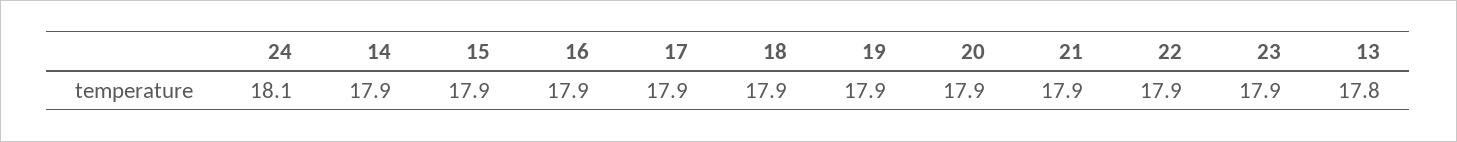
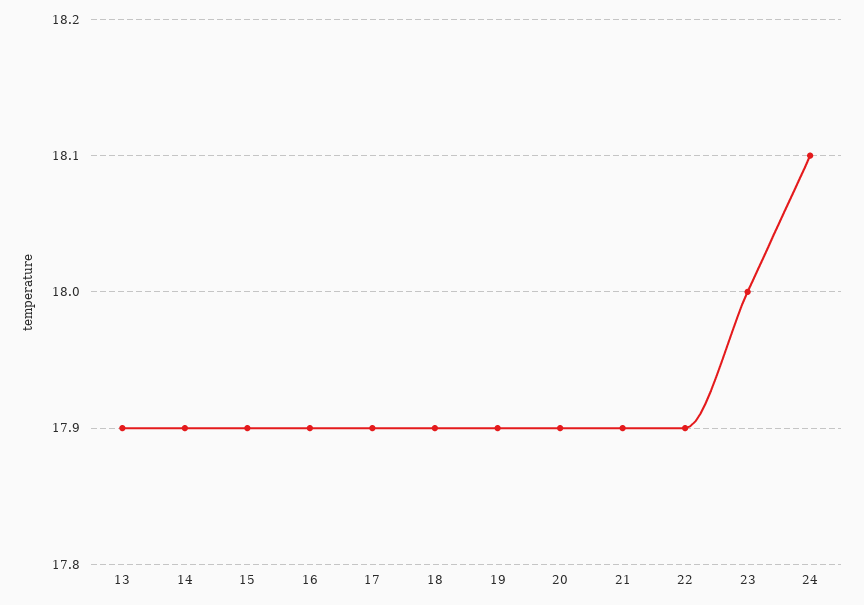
23: 17.9 -> 18
13: 17.8 -> 17.9

